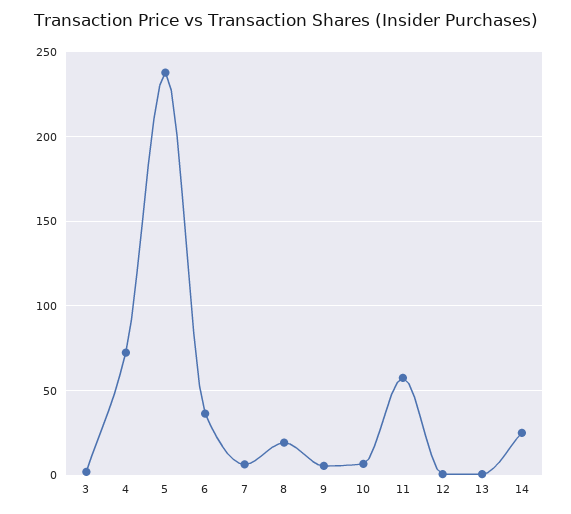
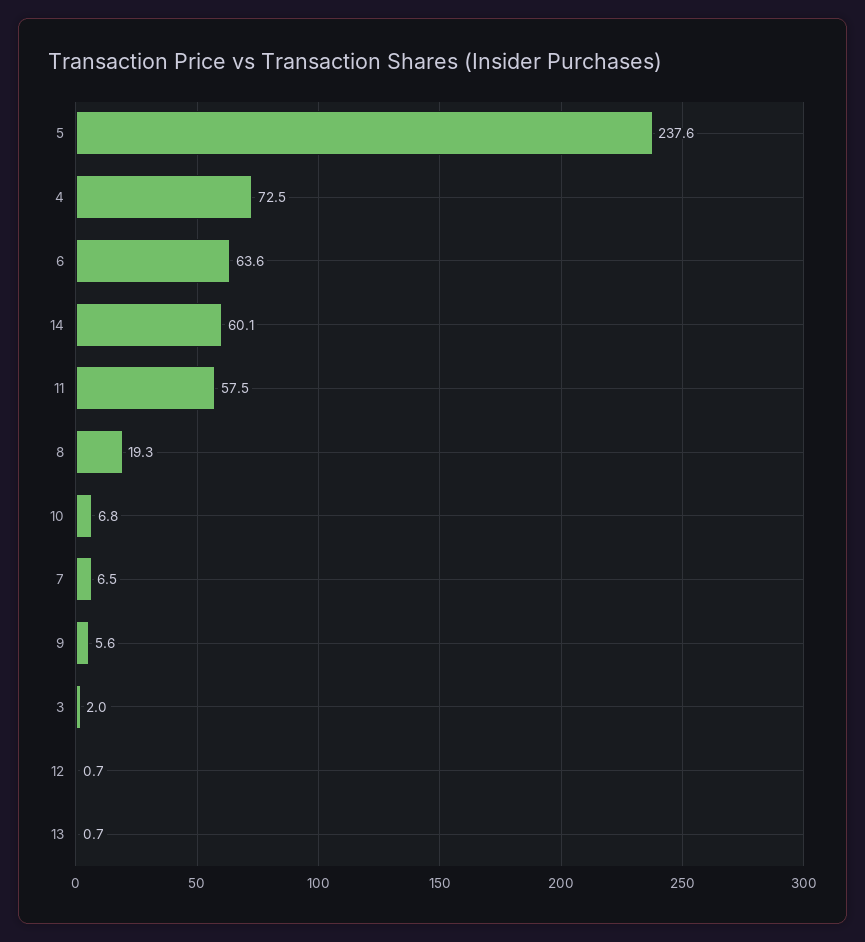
6: 35 -> 63.6
14: 25 -> 60.1

